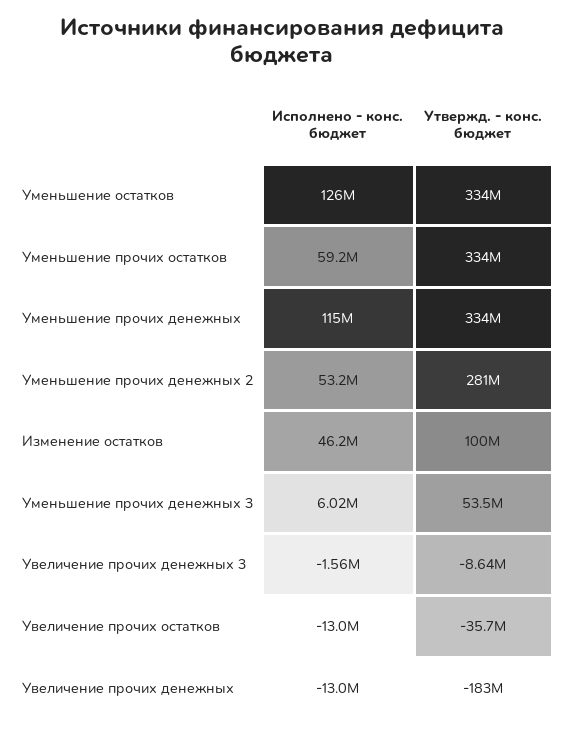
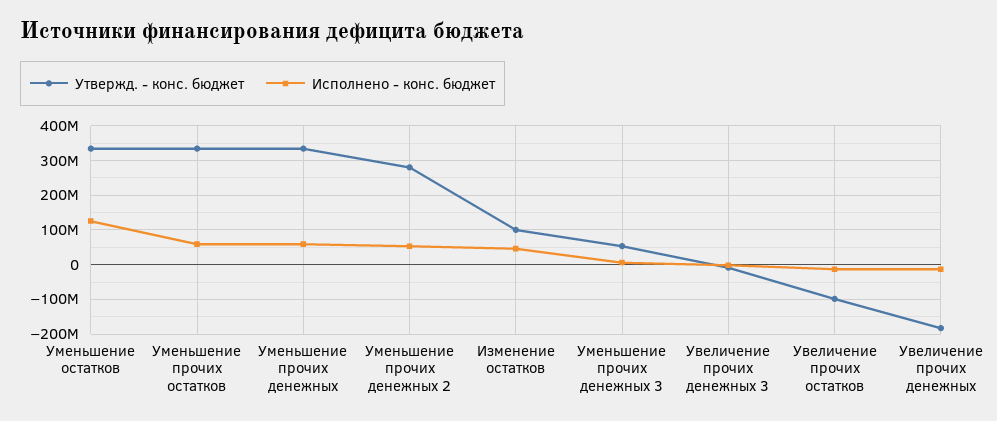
Исполнено - конс. бюджет, Уменьшение прочих денежных: 115000000 -> 60000000
Утвержд. - конс. бюджет, Увеличение прочих остатков: -35700000 -> -100000000

